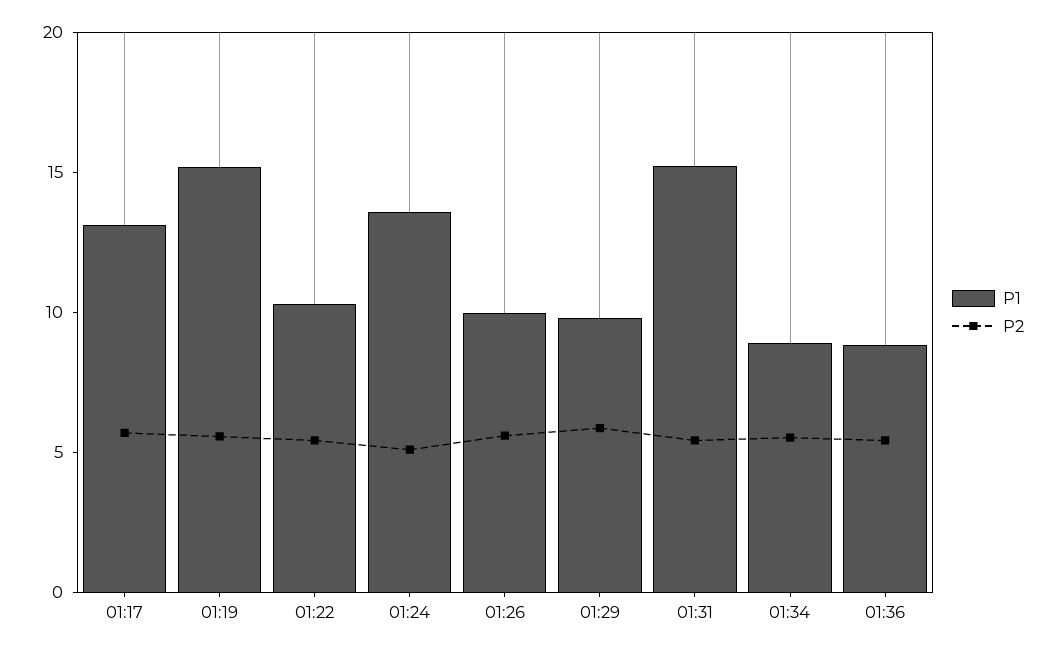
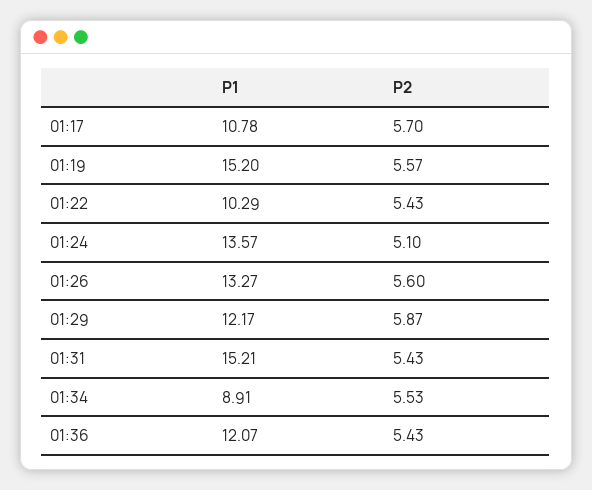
P1, 01:17: 13 -> 10.78
P1, 01:26: 10 -> 13.27
P1, 01:29: 10 -> 12.17
P1, 01:36: 9 -> 12.07

